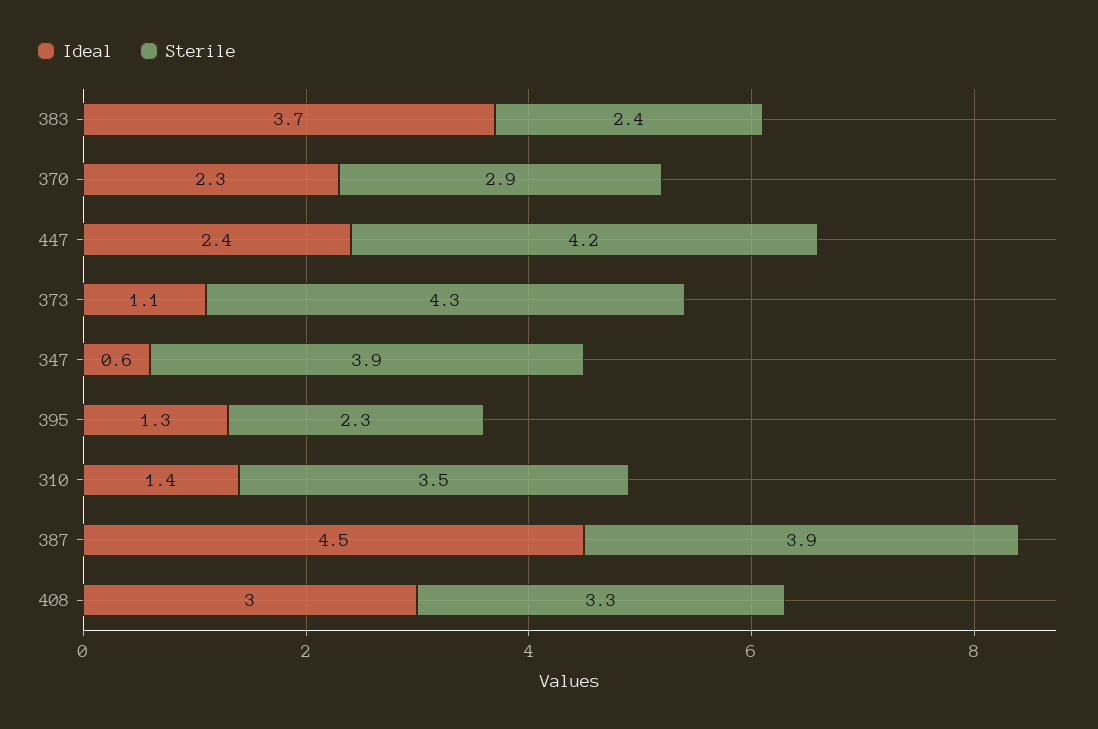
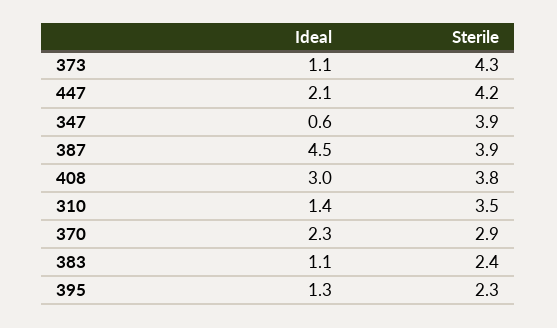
Ideal, 383: 3.7 -> 1.1
Ideal, 447: 2.4 -> 2.1
Sterile, 408: 3.3 -> 3.8

